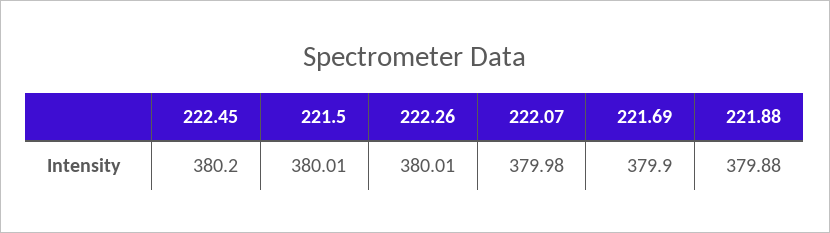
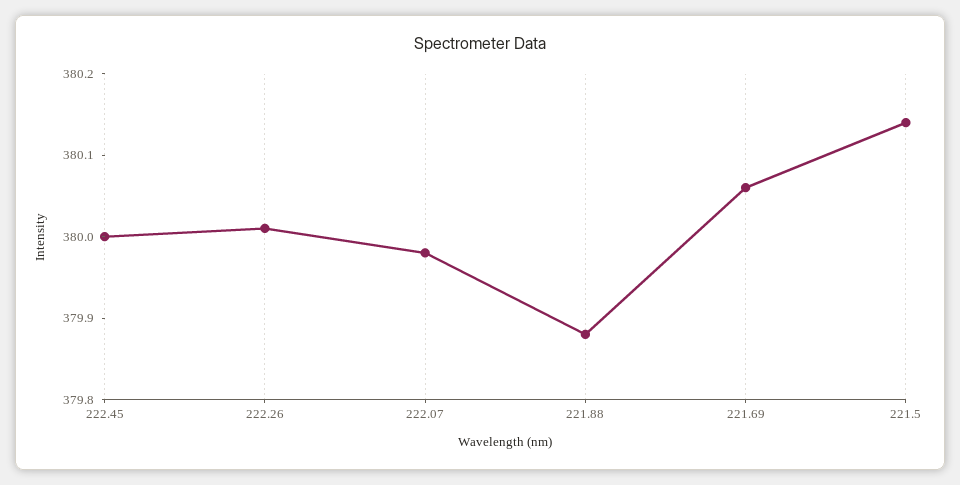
222.45: 380.2 -> 380
221.5: 380.01 -> 380.14
221.69: 379.9 -> 380.06

